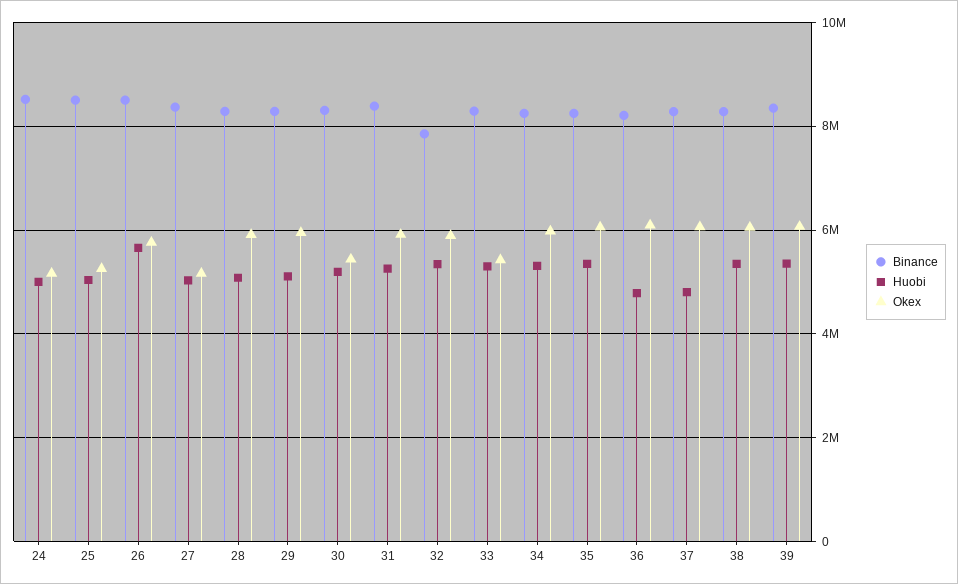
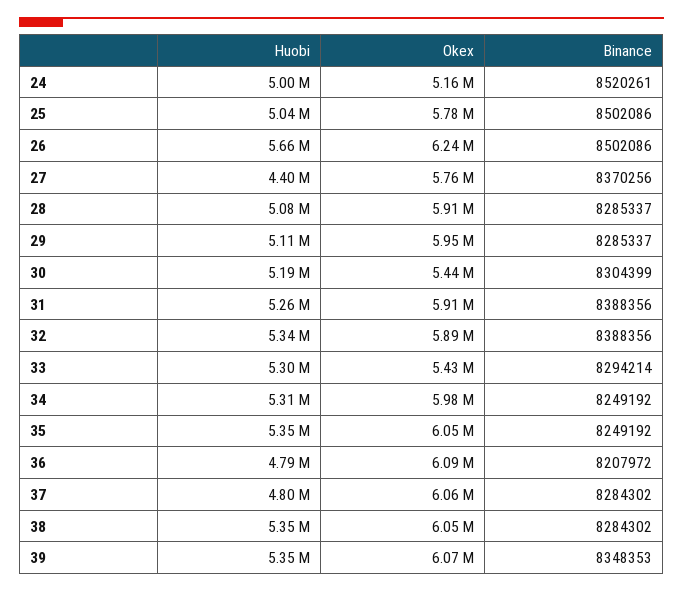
Okex, 25: 5200000 -> 5780000
Okex, 26: 5800000 -> 6240000
Huobi, 27: 5000000 -> 4400000
Okex, 27: 5200000 -> 5760000
Binance, 32: 7800000 -> 8388356

